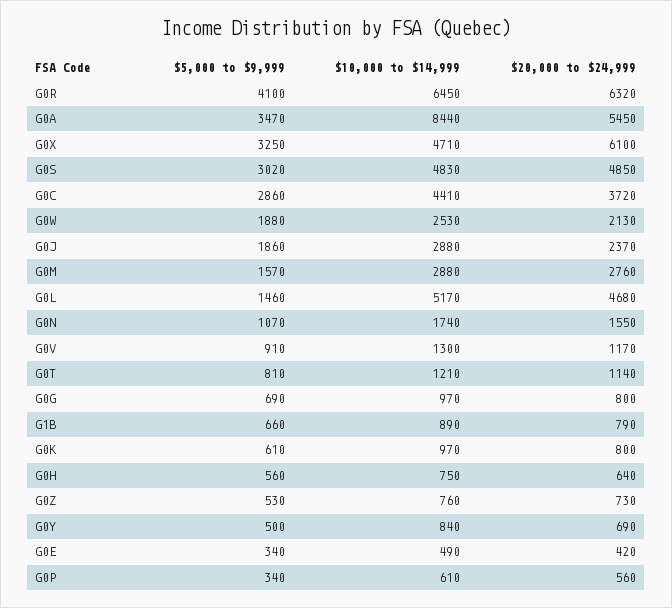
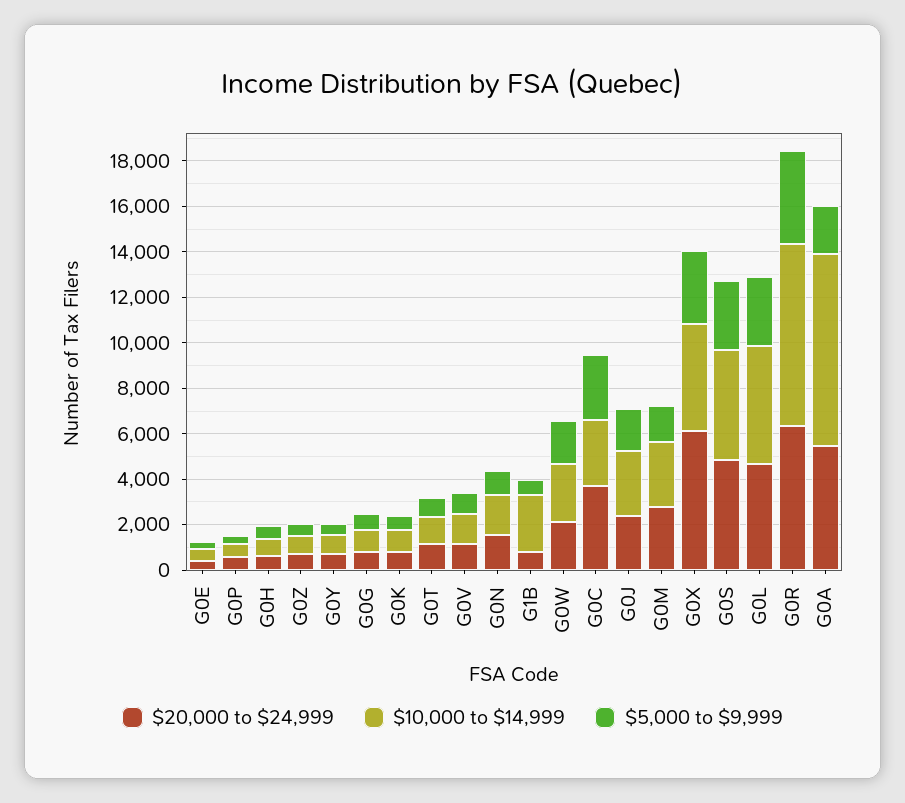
$10,000 to $14,999, G0R: 6450 -> 8000
$5,000 to $9,999, G0A: 3470 -> 2000
$10,000 to $14,999, G0C: 4410 -> 3000
$5,000 to $9,999, G0L: 1460 -> 3000
$10,000 to $14,999, G1B: 890 -> 2500

